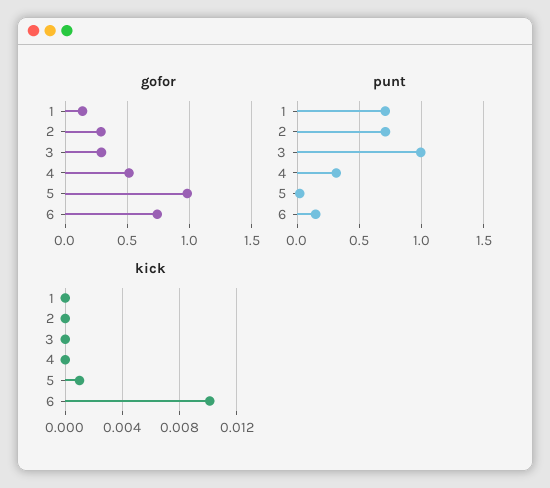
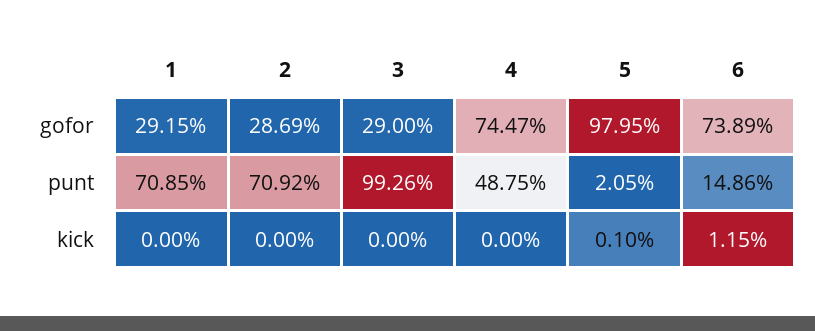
gofor, 1: 0.15 -> 0.2915
gofor, 4: 0.5 -> 0.7447
punt, 4: 0.3 -> 0.4875
kick, 6: 0.01 -> 0.0115

